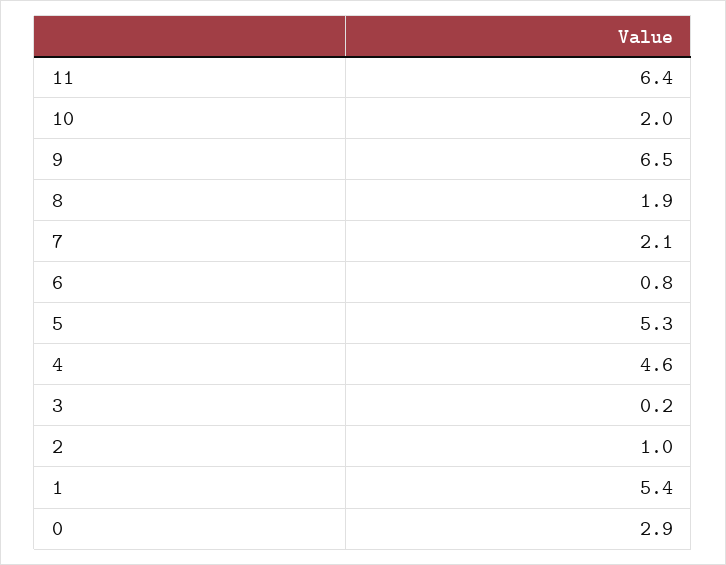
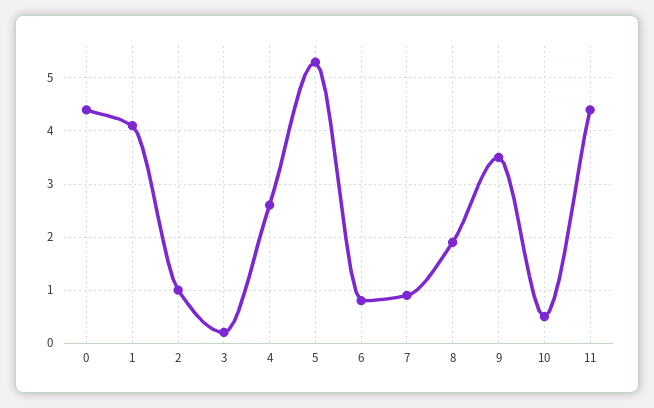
11: 6.4 -> 4.5
10: 2 -> 0.5
9: 6.5 -> 3.5
7: 2.1 -> 1
4: 4.6 -> 2.5
1: 5.4 -> 4
0: 2.9 -> 4.5

